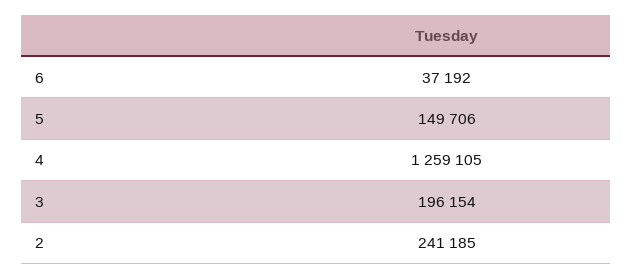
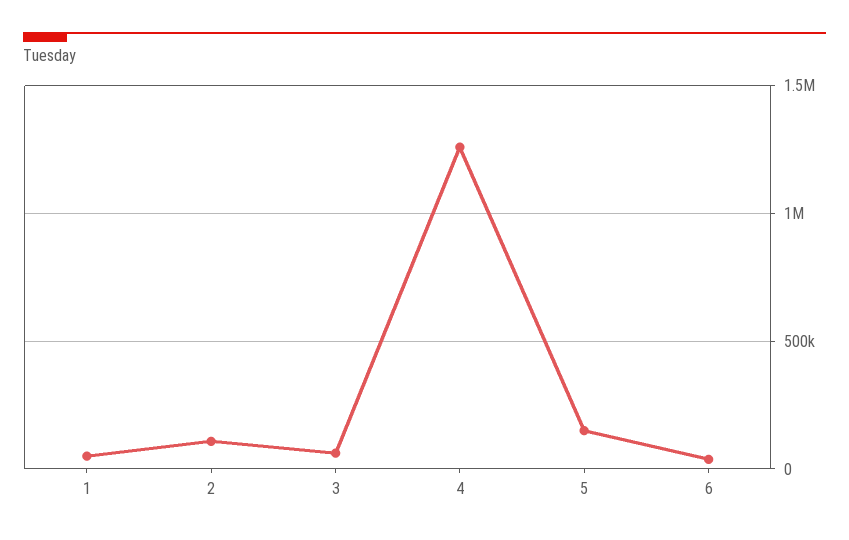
3: 196154 -> 50000
2: 241185 -> 100000
1: none -> 50000

